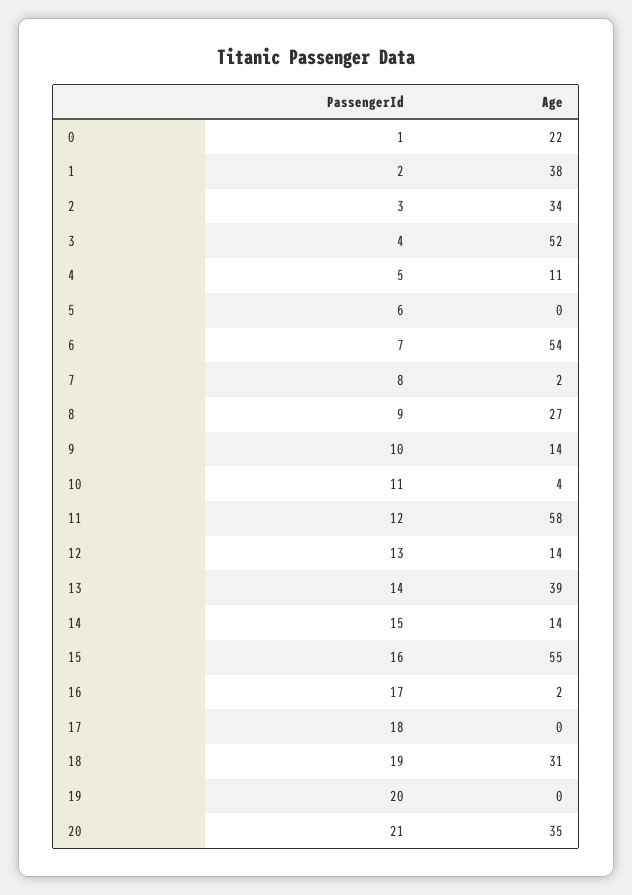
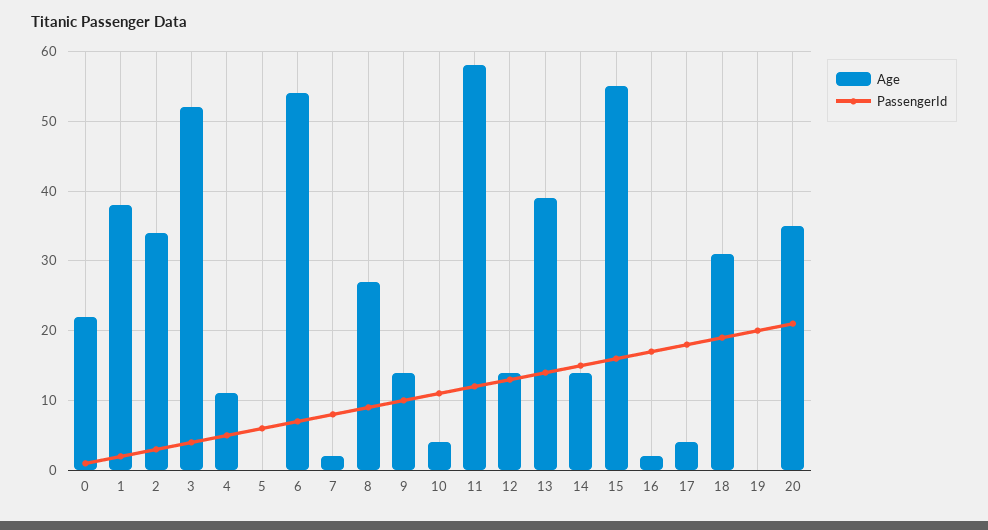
Age, 17: 0 -> 4

